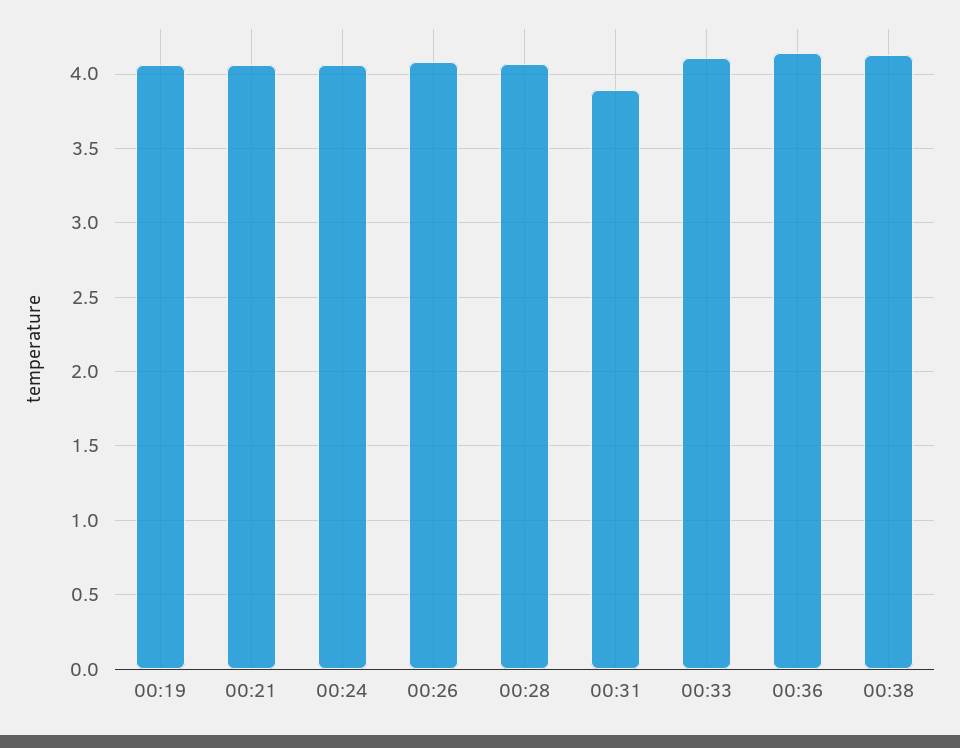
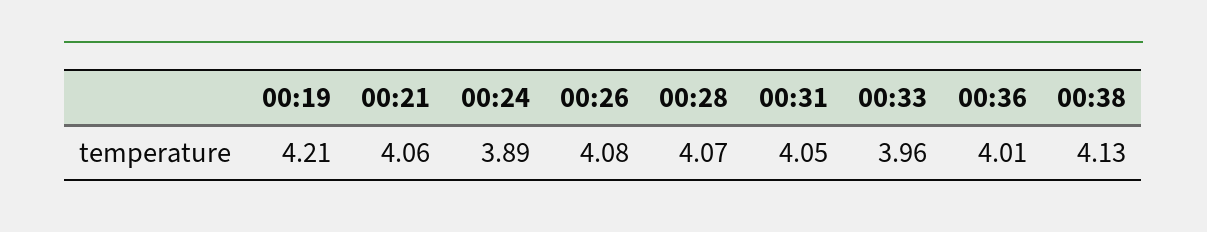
00:19: 4.05 -> 4.21
00:24: 4.05 -> 3.89
00:31: 3.9 -> 4.05
00:33: 4.1 -> 3.96
00:36: 4.15 -> 4.01

